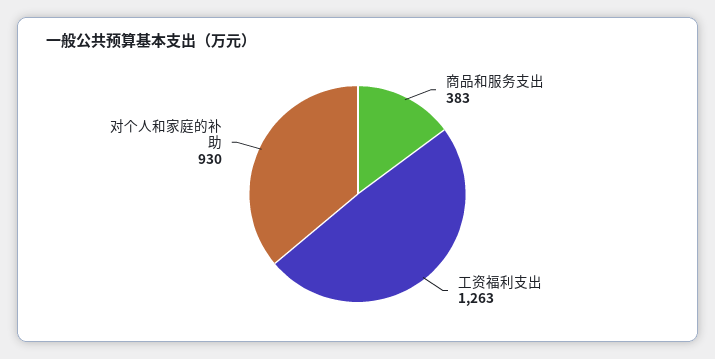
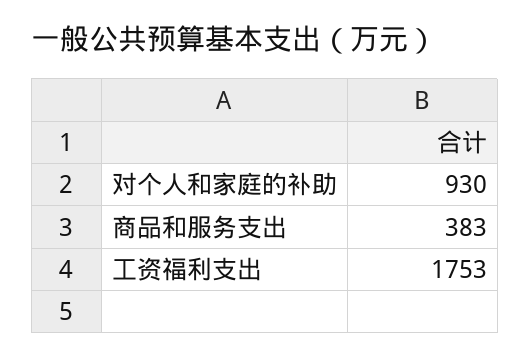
工资福利支出: 1263 -> 1753

